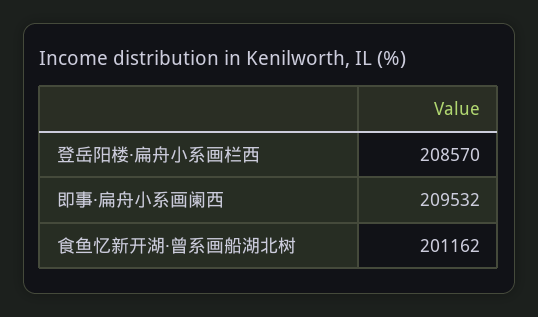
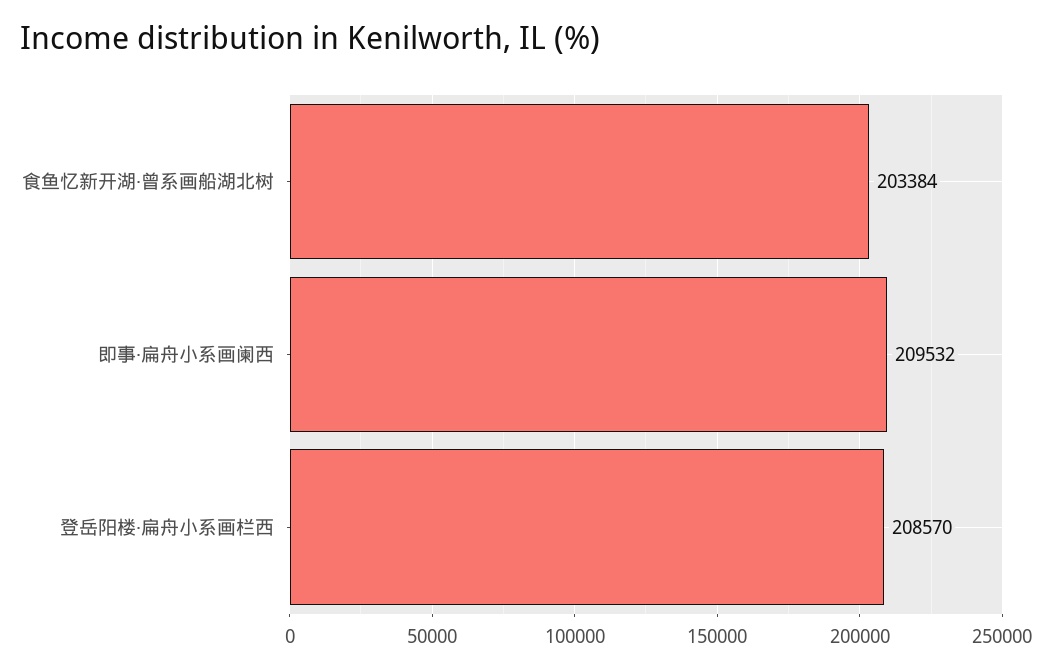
食鱼忆新开湖·曾系画船湖北树: 201162 -> 203384

